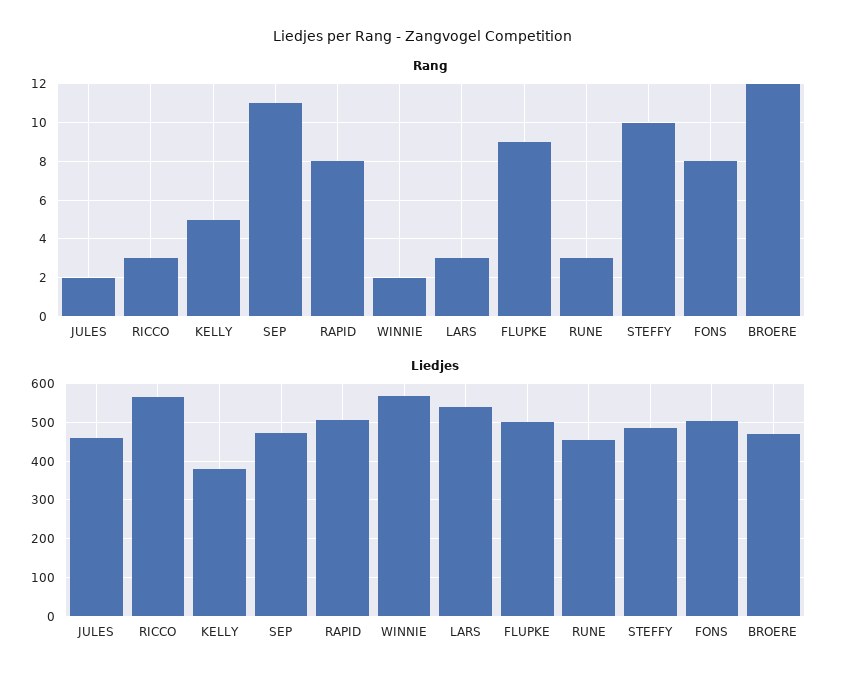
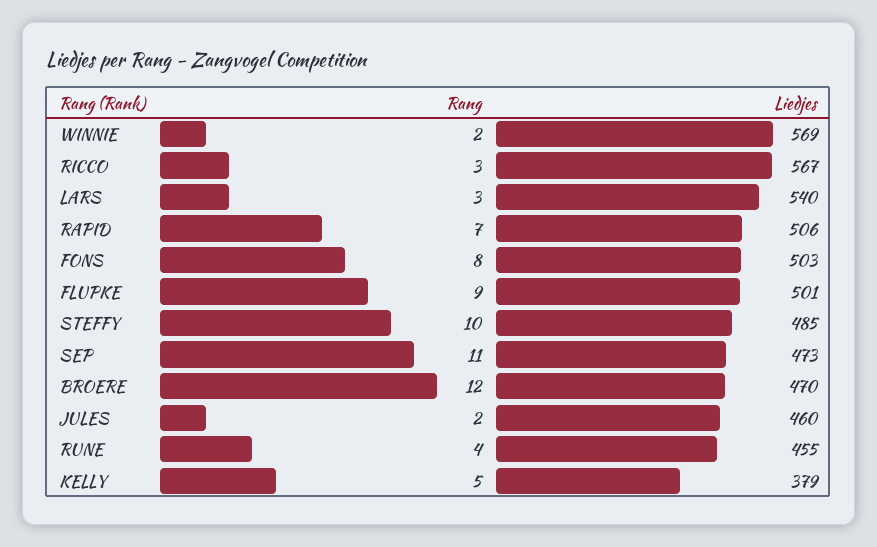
Rang, RAPID: 8 -> 7
Rang, RUNE: 3 -> 4

